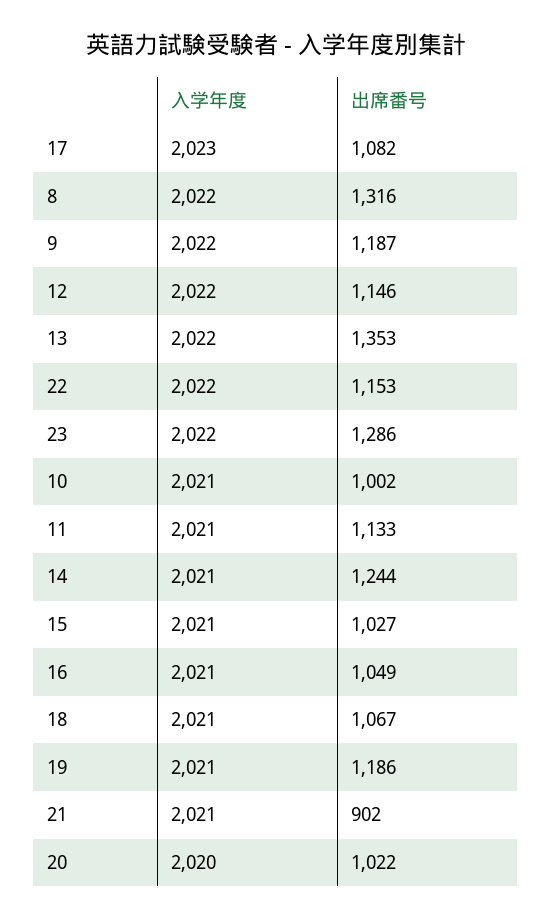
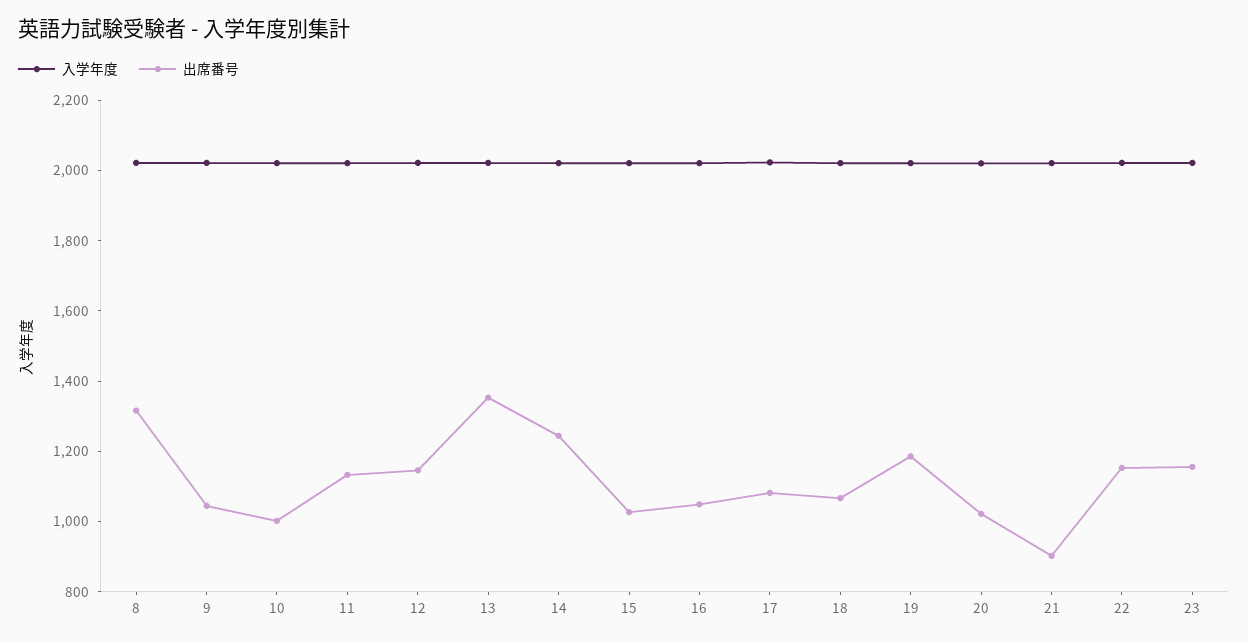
出席番号, 9: 1187 -> 1050
出席番号, 23: 1286 -> 1150

